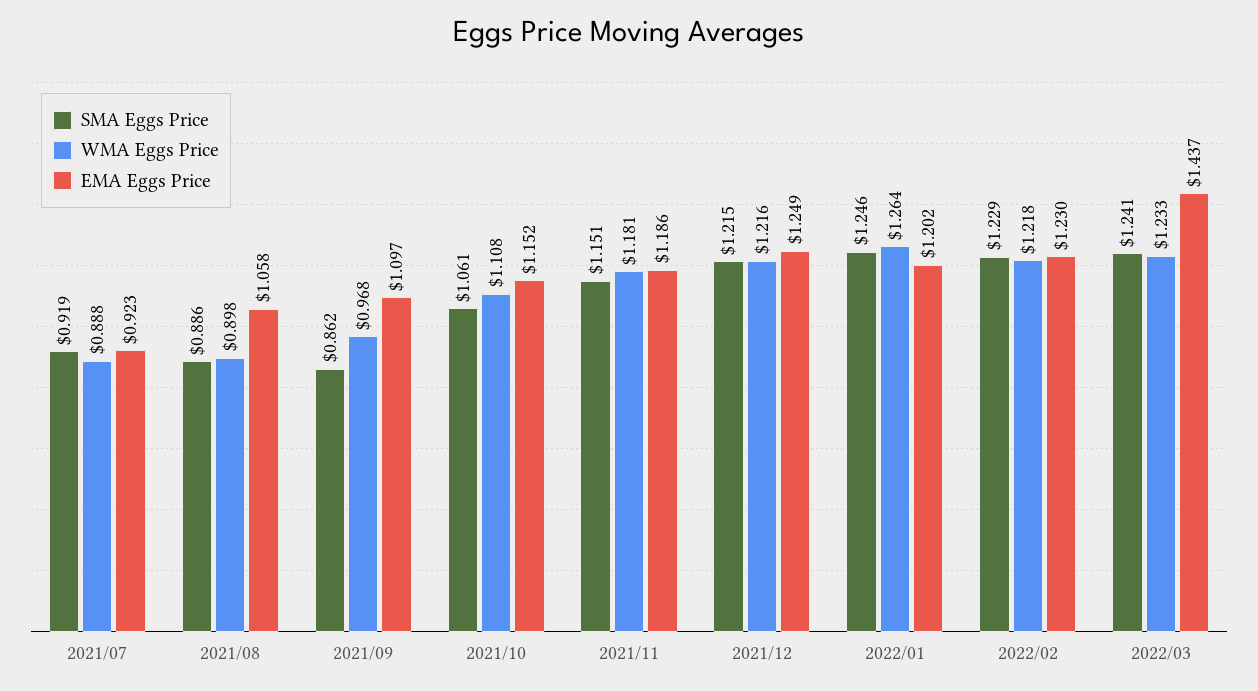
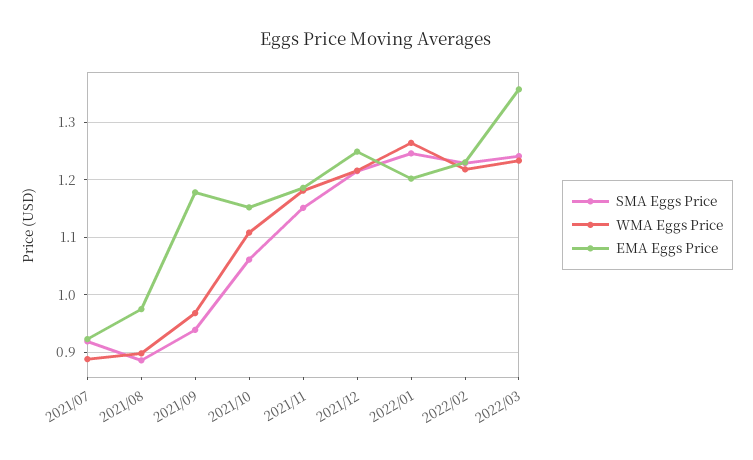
EMA Eggs Price, 2021/08: 1.058 -> 0.98
SMA Eggs Price, 2021/09: 0.862 -> 0.94
EMA Eggs Price, 2021/09: 1.097 -> 1.18
EMA Eggs Price, 2022/03: 1.437 -> 1.36

